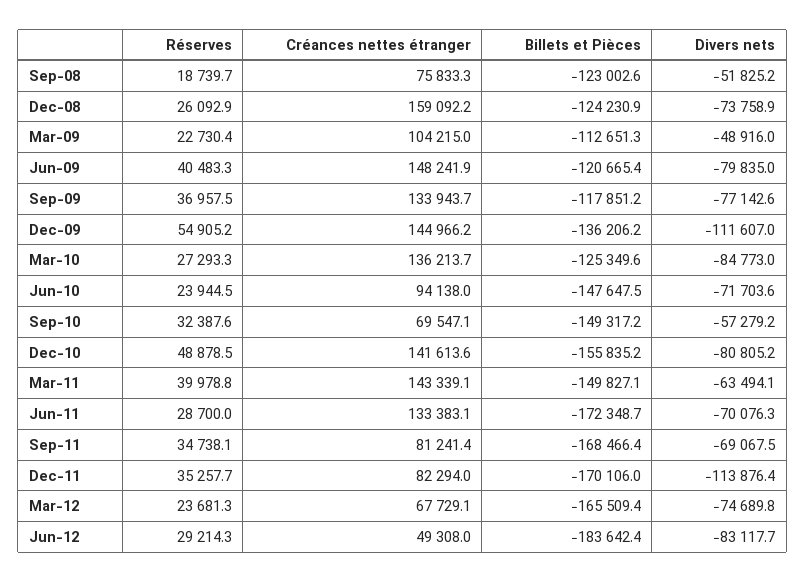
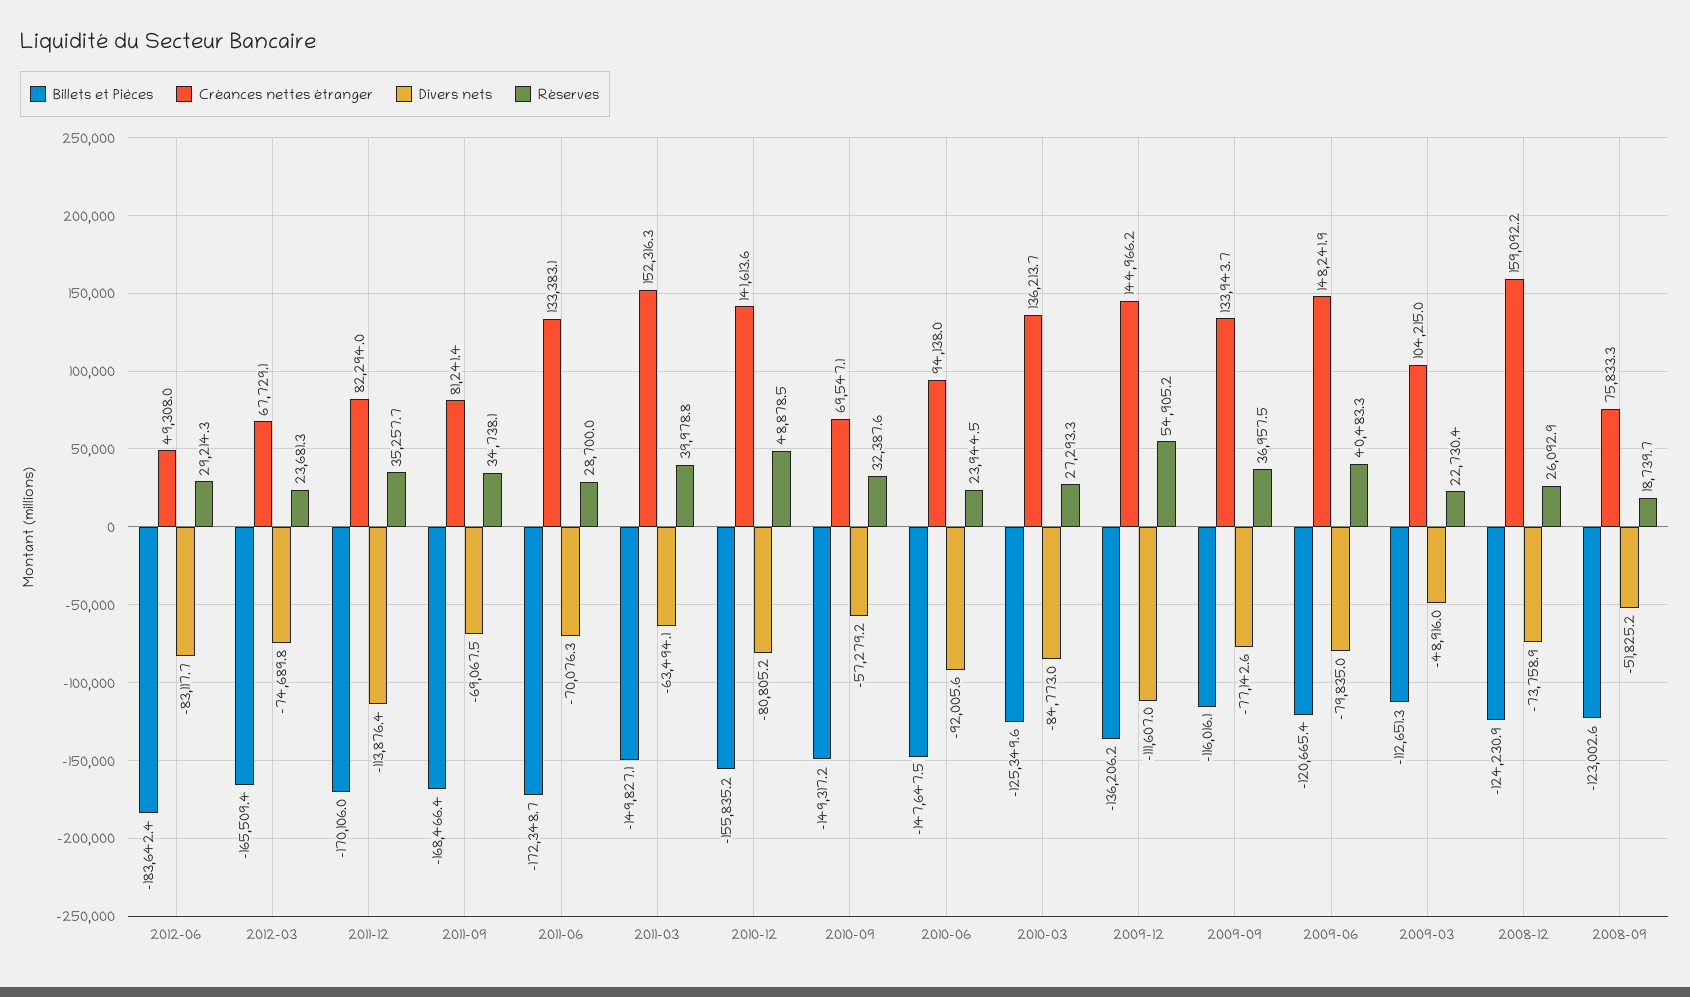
Billets et Pièces, Sep-09: -117851.2 -> -116016.1
Divers nets, Jun-10: -71703.6 -> -92005.6
Créances nettes étranger, Mar-11: 143339.1 -> 152316.3

